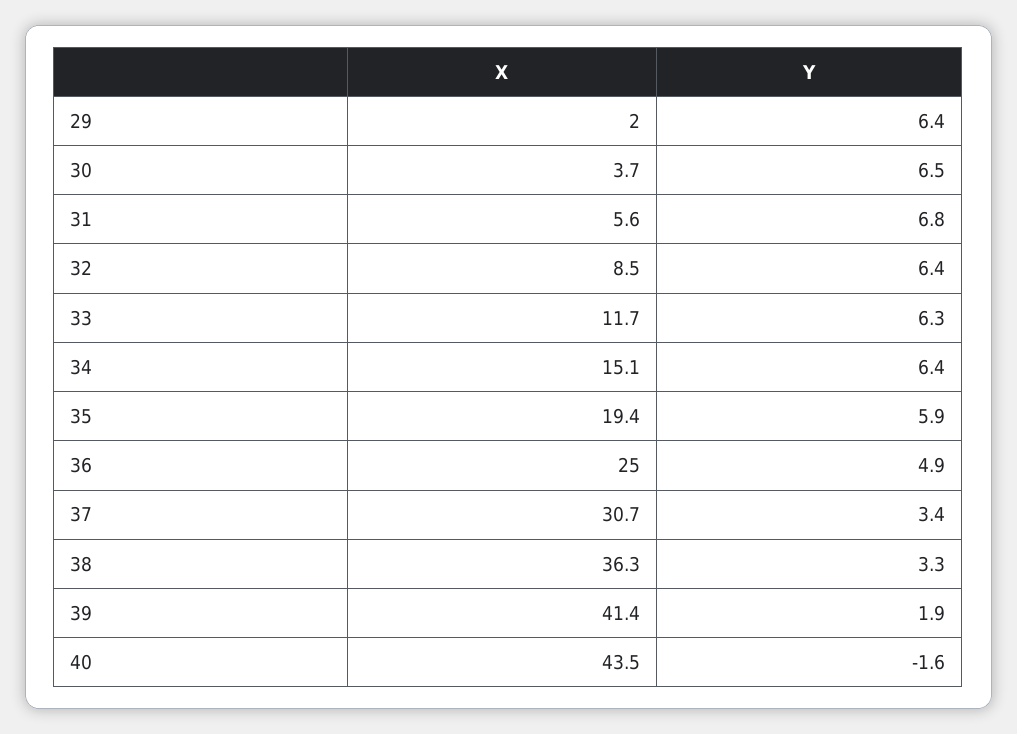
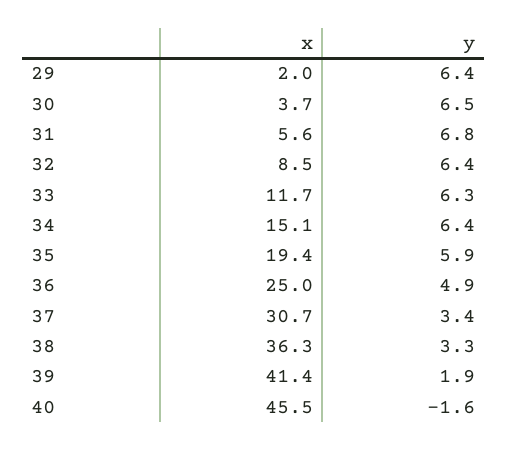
X, 40: 43.5 -> 45.5

